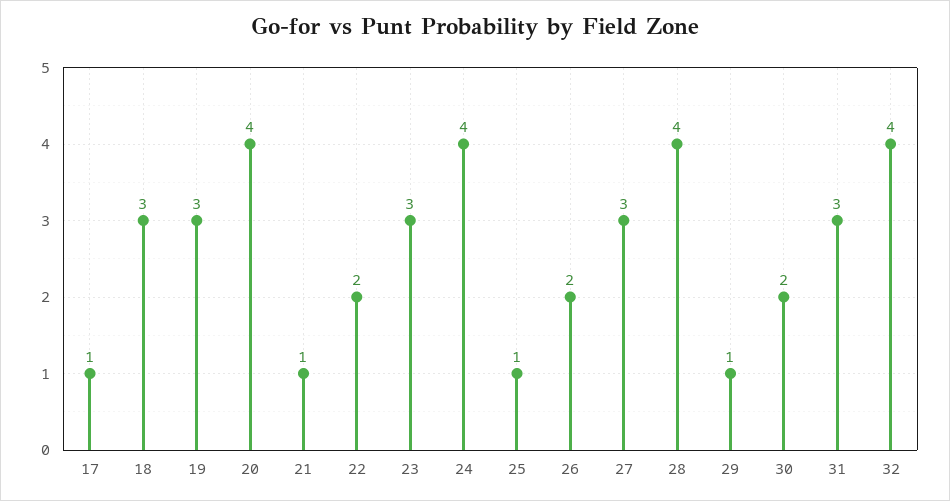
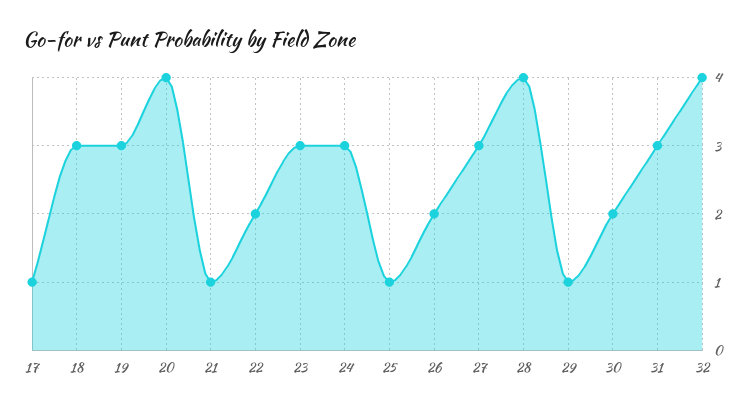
24: 4 -> 3

